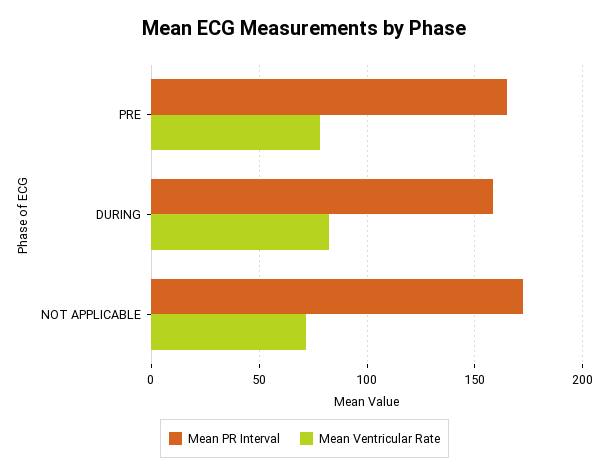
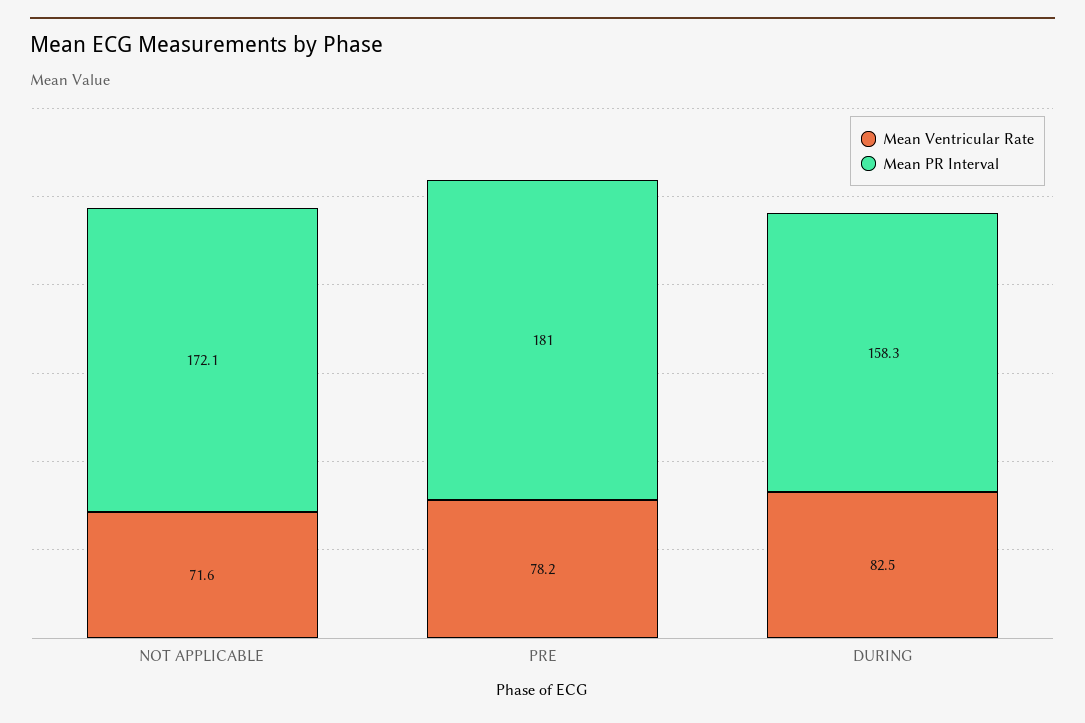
Mean PR Interval, PRE: 165 -> 181

